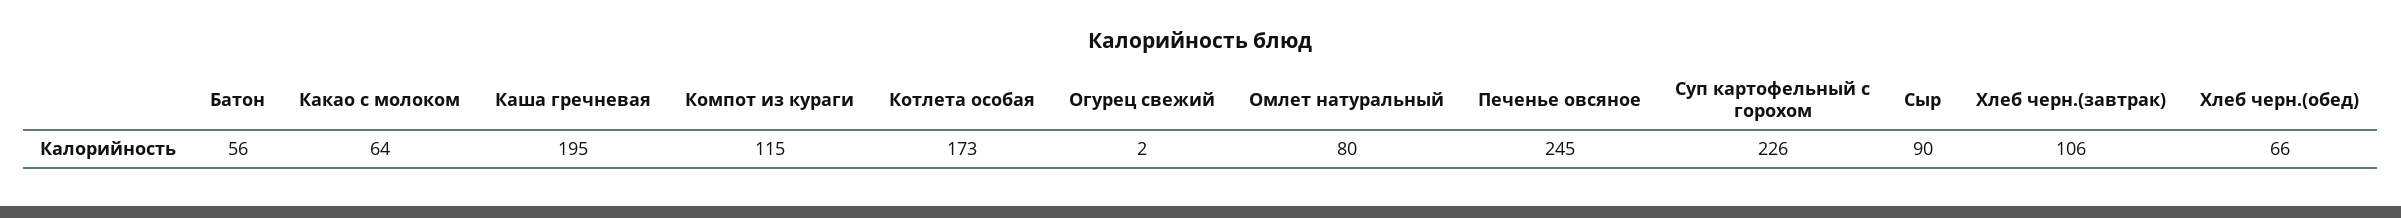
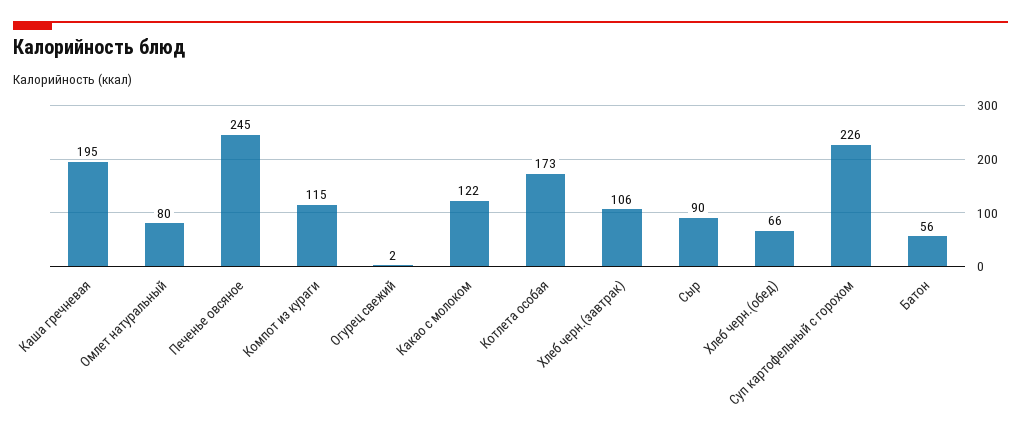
Какао с молоком: 64 -> 122

